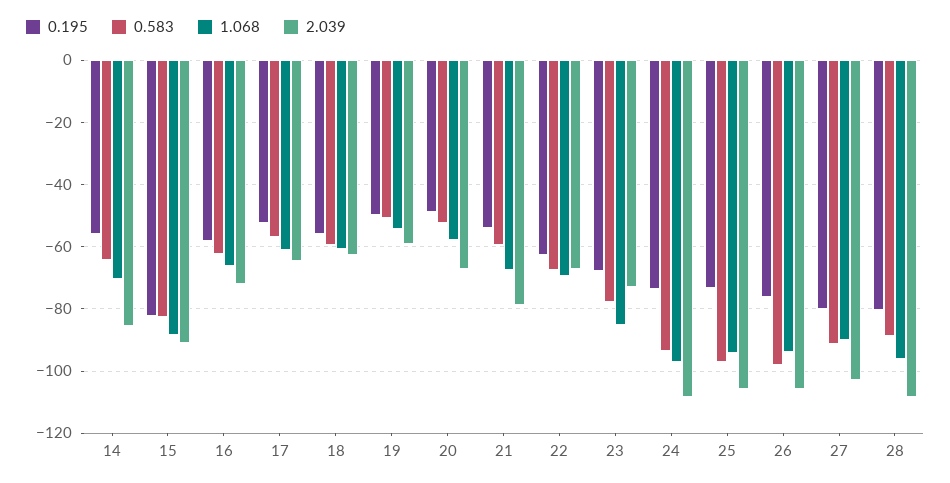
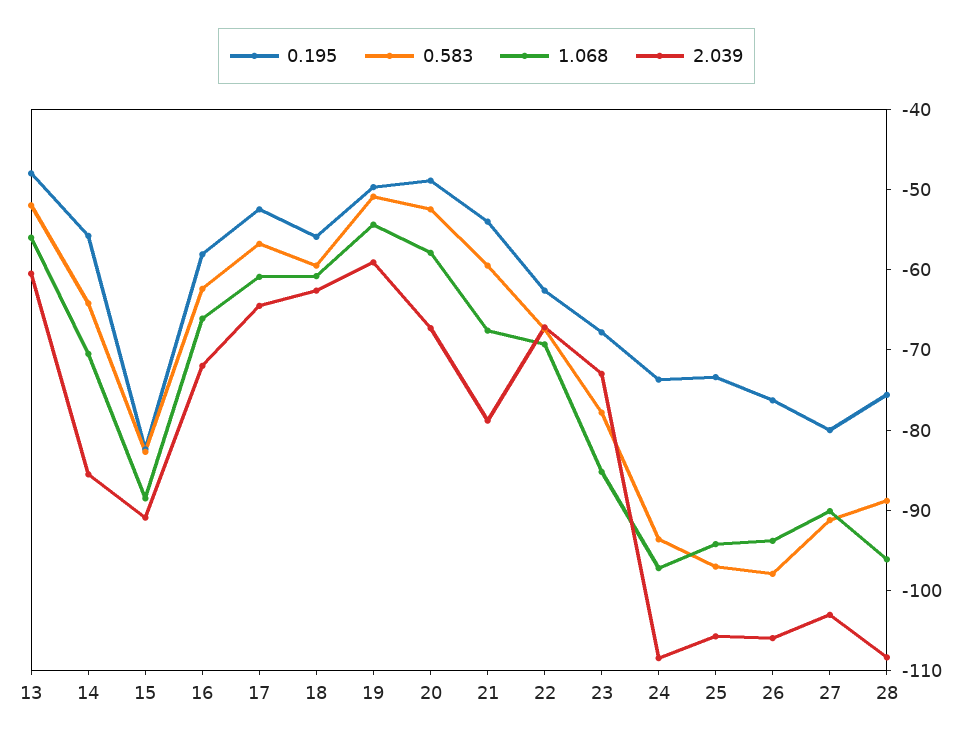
0.195, 28: -80 -> -76
0.195, 13: none -> -48
0.583, 13: none -> -52
1.068, 13: none -> -56
2.039, 13: none -> -60

